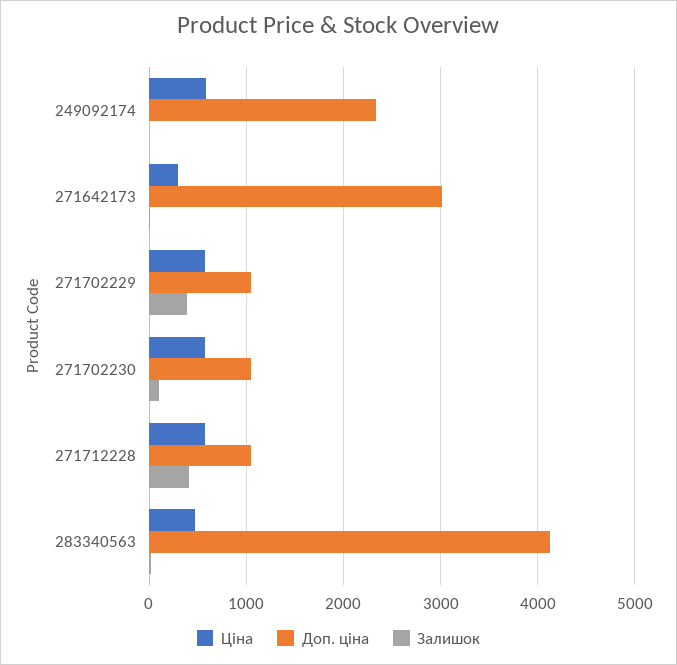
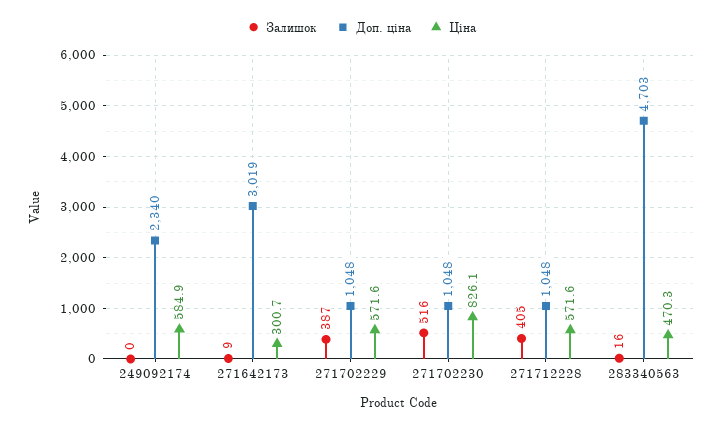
Ціна, 271702230: 600 -> 826.1
Залишок, 271702230: 100 -> 516
Доп. ціна, 283340563: 4100 -> 4703

